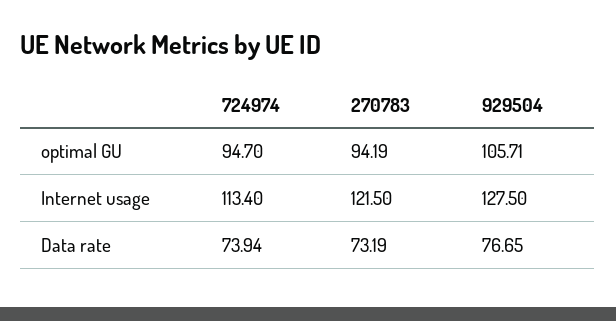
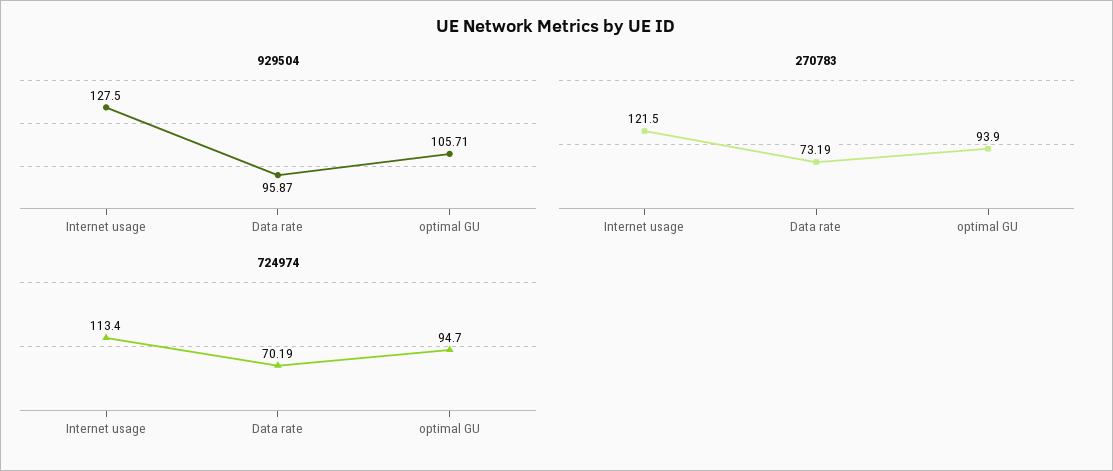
270783, optimal GU: 94.19 -> 93.9
724974, Data rate: 73.94 -> 70.19
929504, Data rate: 76.65 -> 95.87

